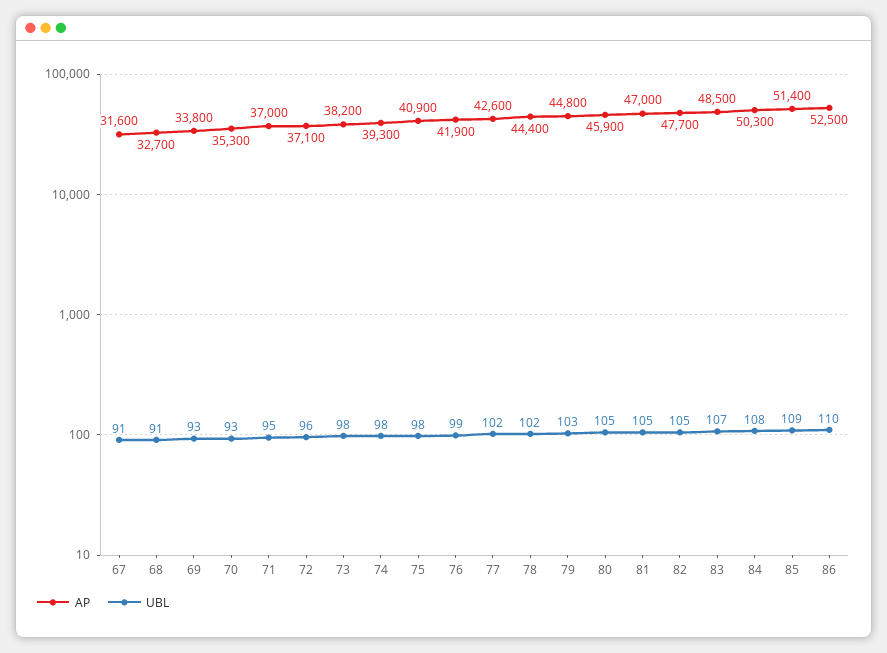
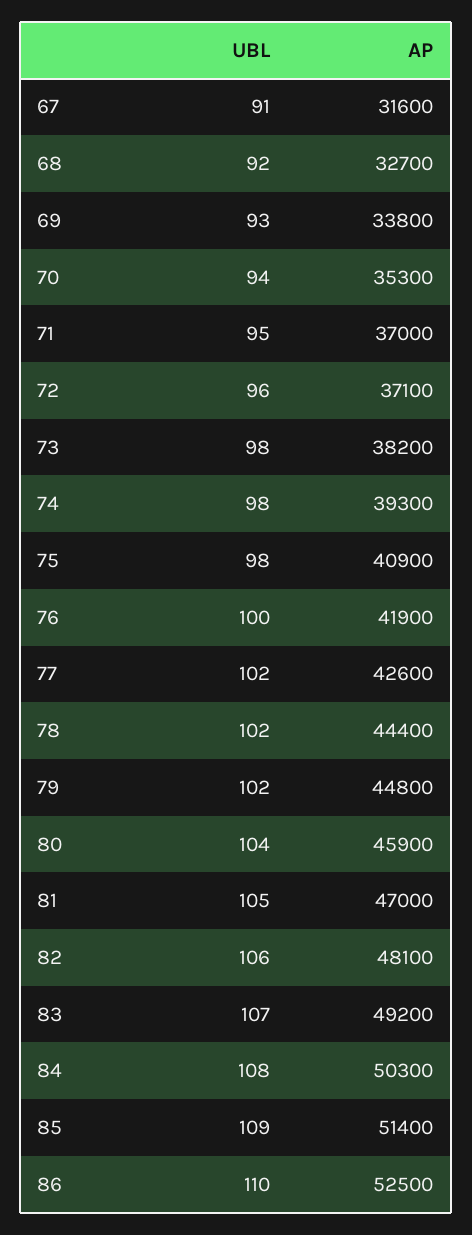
UBL, 68: 91 -> 92
UBL, 70: 93 -> 94
UBL, 76: 99 -> 100
UBL, 79: 103 -> 102
UBL, 80: 105 -> 104
AP, 82: 47700 -> 48100
UBL, 82: 105 -> 106
AP, 83: 48500 -> 49200

